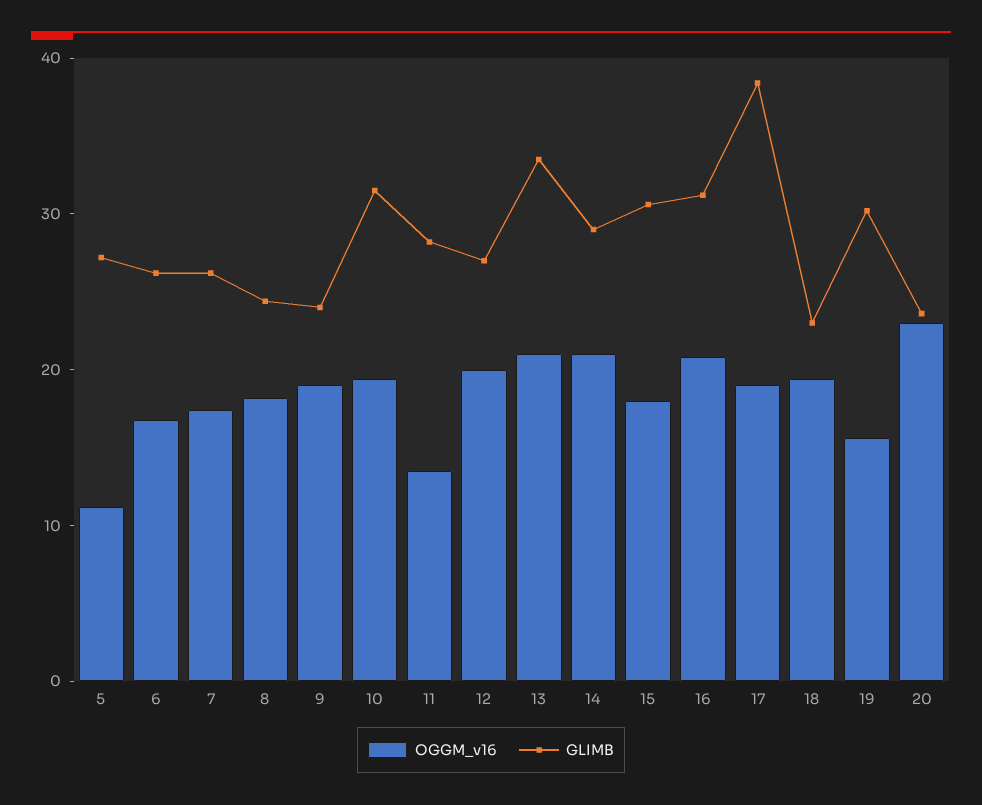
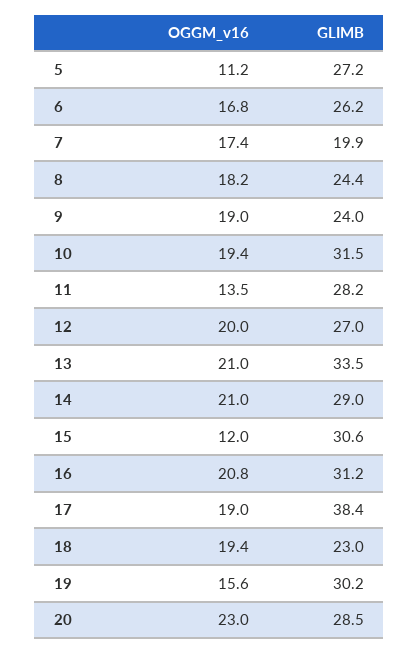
GLIMB, 7: 26 -> 19.9
OGGM_v16, 15: 18 -> 12
GLIMB, 20: 24 -> 28.5

